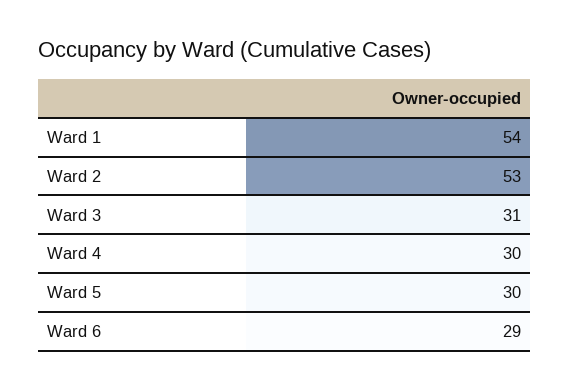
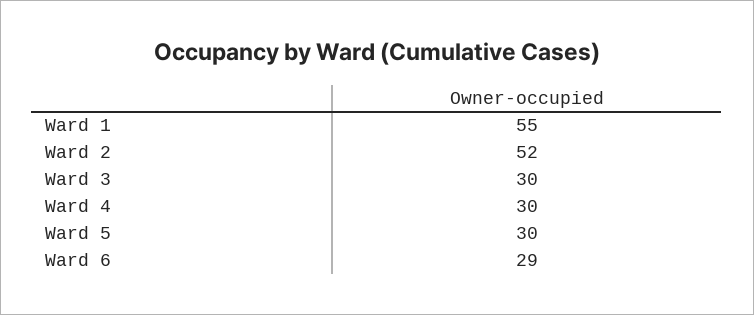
Ward 1: 54 -> 55
Ward 2: 53 -> 52
Ward 3: 31 -> 30

